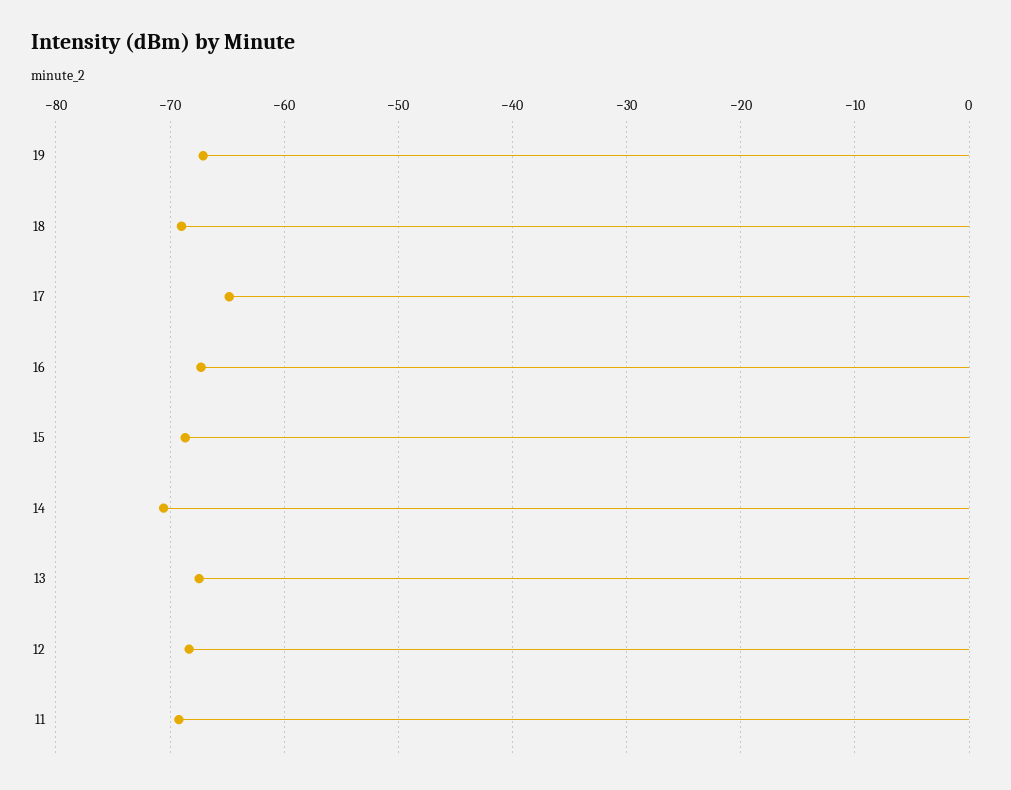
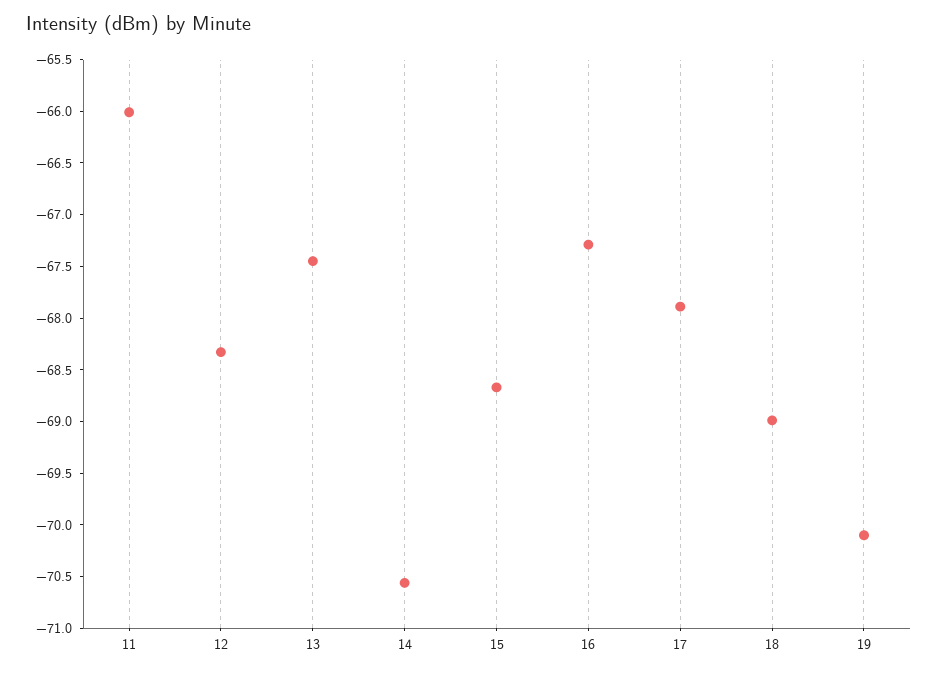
19: -67 -> -70.1
17: -65 -> -67.9
11: -69 -> -66

